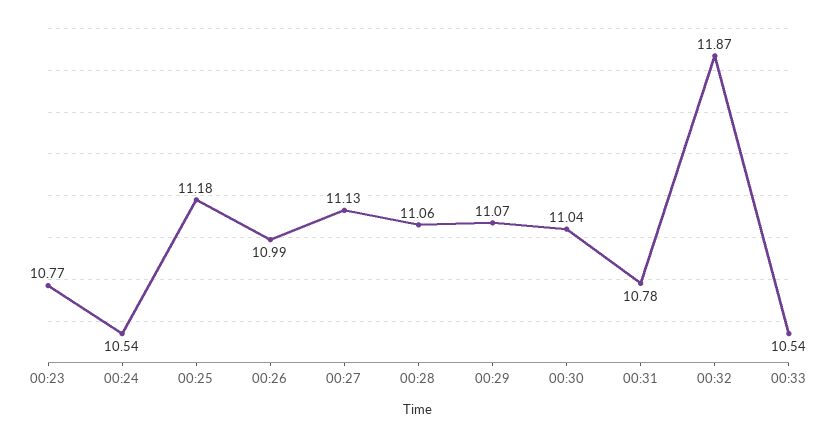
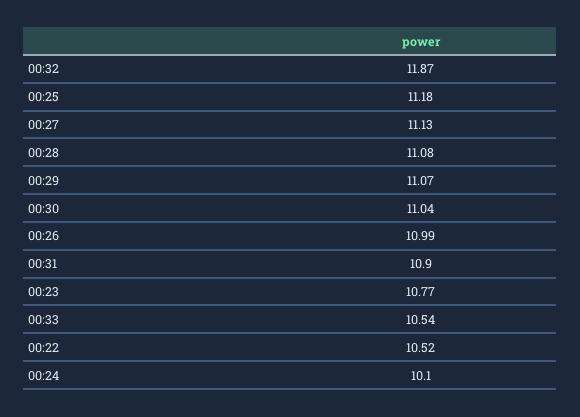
00:24: 10.54 -> 10.1
00:28: 11.06 -> 11.08
00:31: 10.78 -> 10.9
00:22: none -> 10.52

